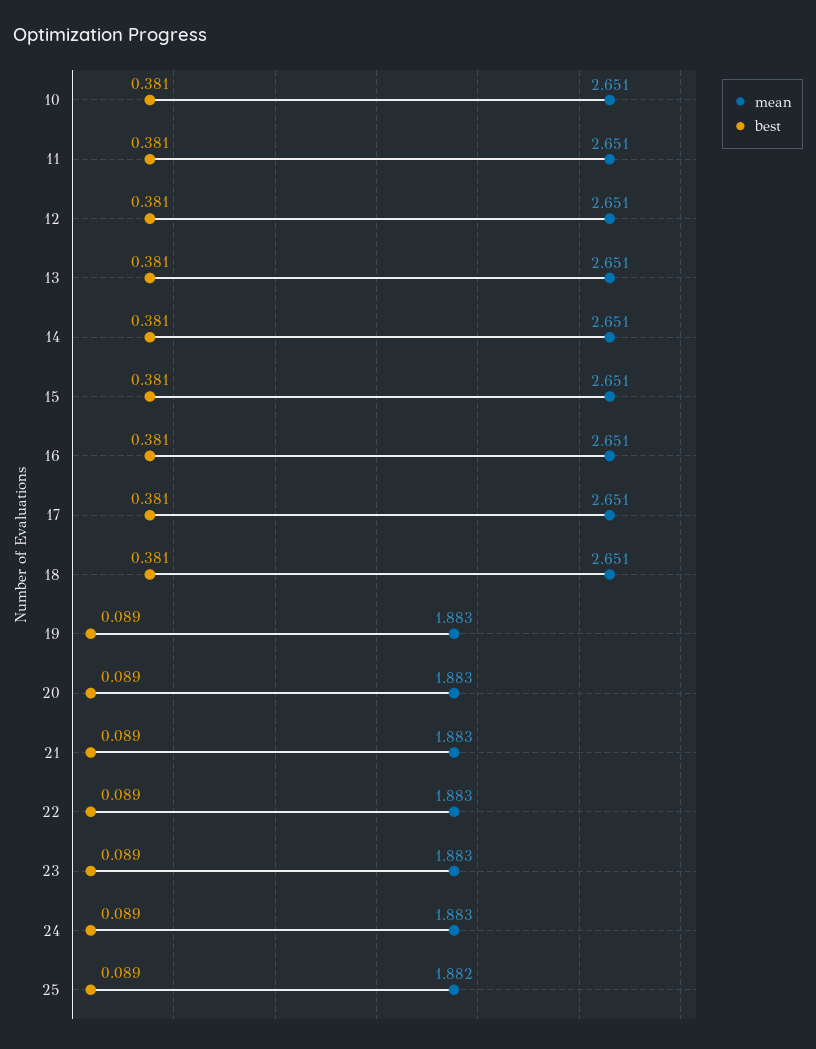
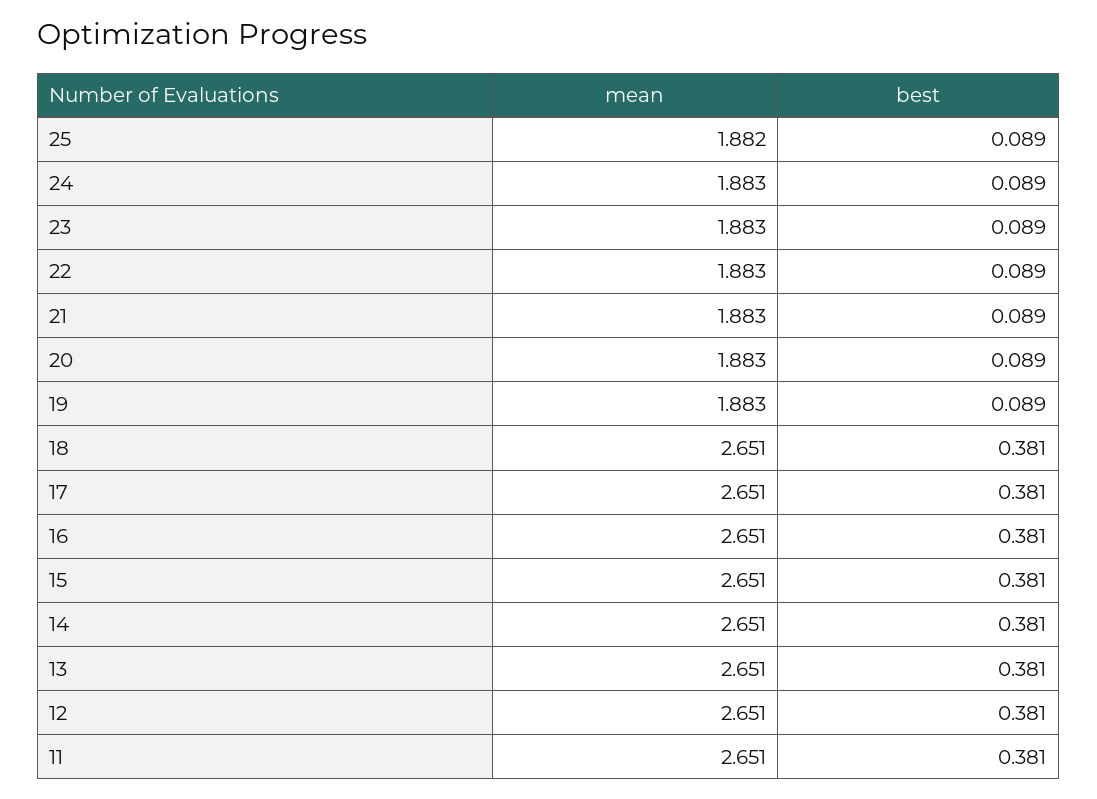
mean, 10: 2.651 -> none
best, 10: 0.381 -> none

